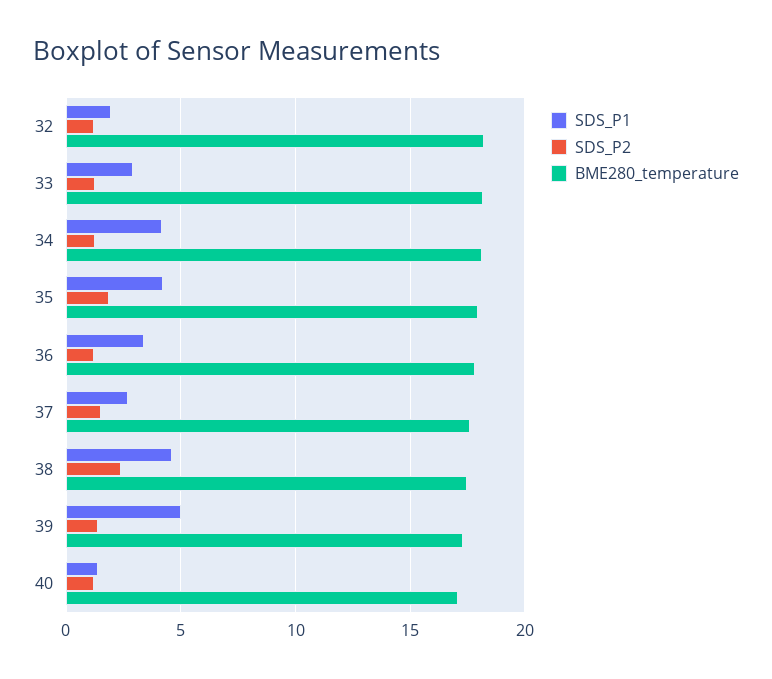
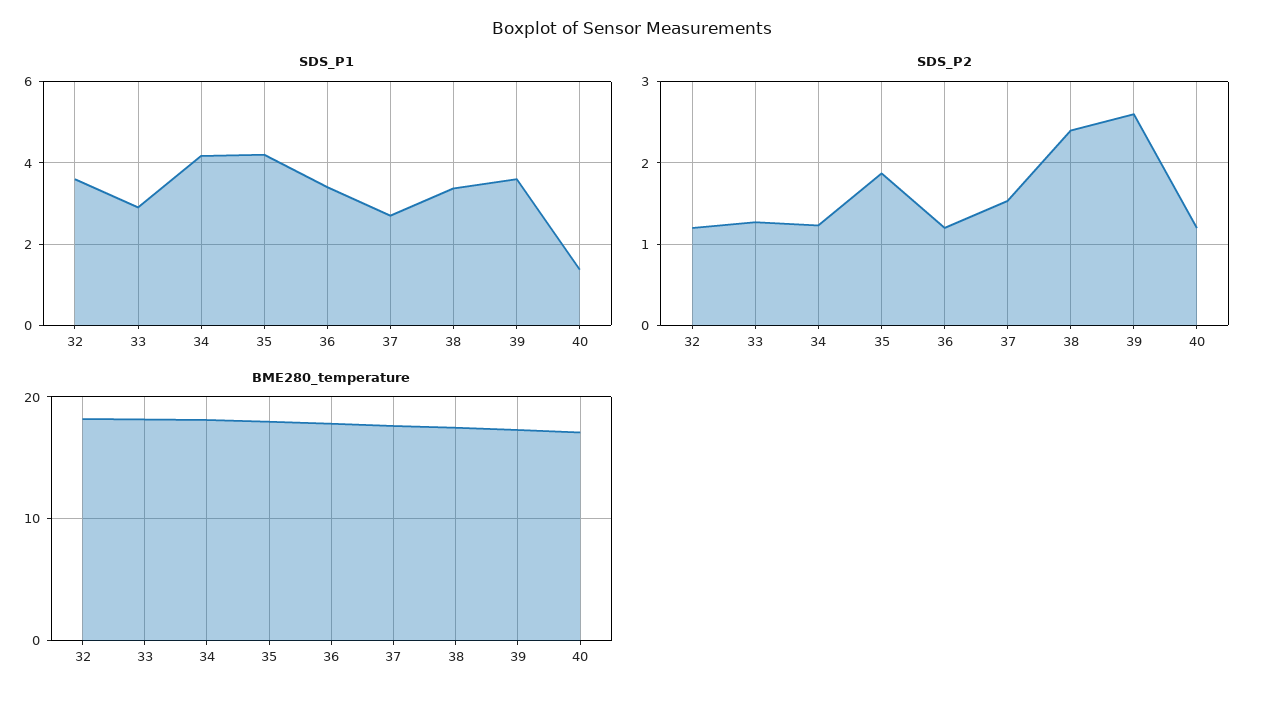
SDS_P1, 32: 2 -> 3.6
SDS_P1, 38: 4.5 -> 3.4
SDS_P1, 39: 5 -> 3.6
SDS_P2, 39: 1.5 -> 2.6

